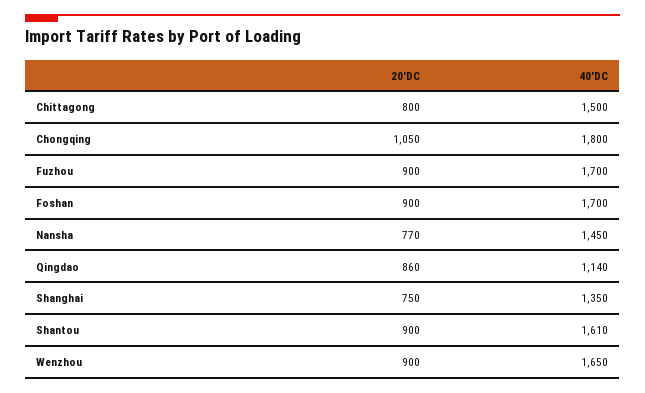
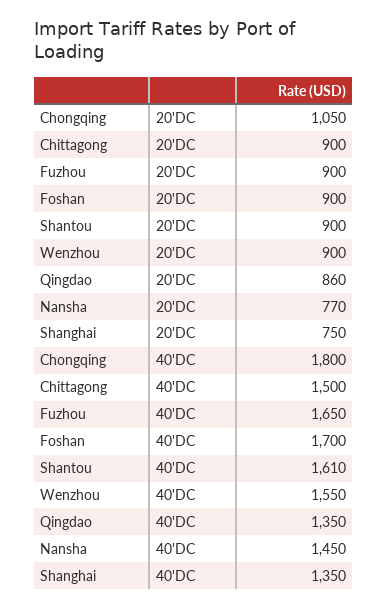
20'DC, Chittagong: 800 -> 900
40'DC, Fuzhou: 1700 -> 1650
40'DC, Qingdao: 1140 -> 1350
40'DC, Wenzhou: 1650 -> 1550

